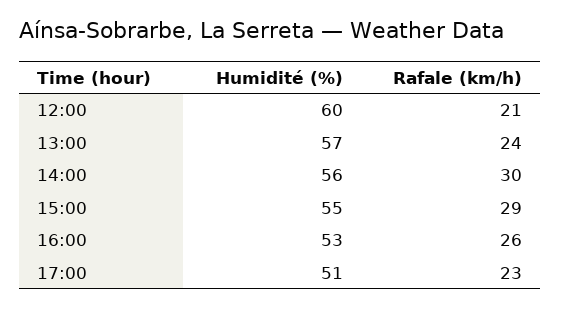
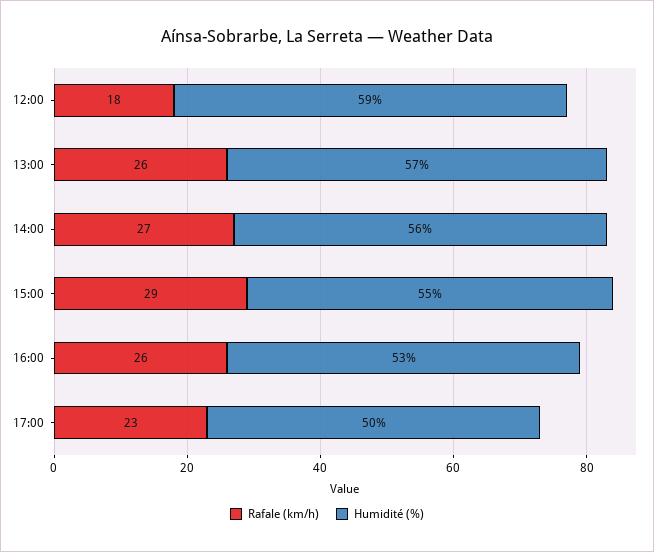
Humidité (%), 12:00: 60 -> 59
Rafale (km/h), 12:00: 21 -> 18
Rafale (km/h), 13:00: 24 -> 26
Rafale (km/h), 14:00: 30 -> 27
Humidité (%), 17:00: 51 -> 50

